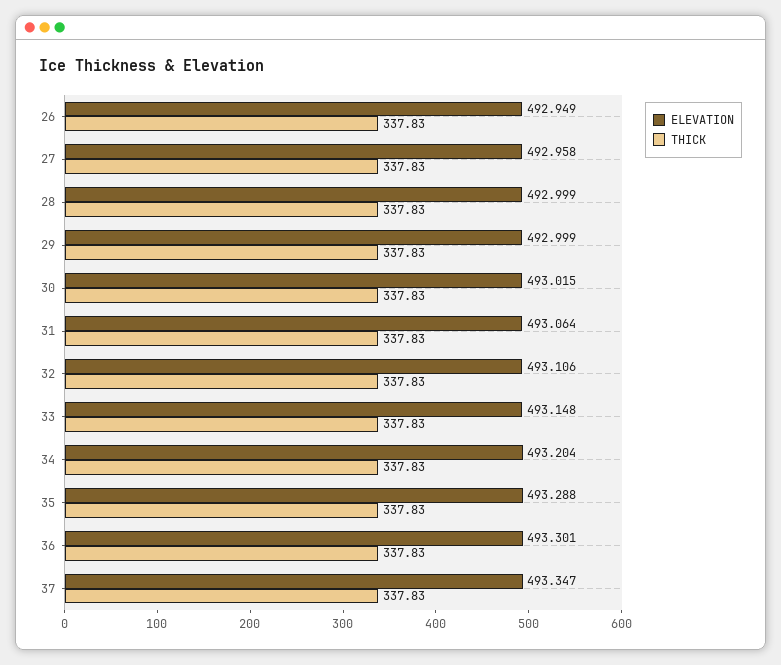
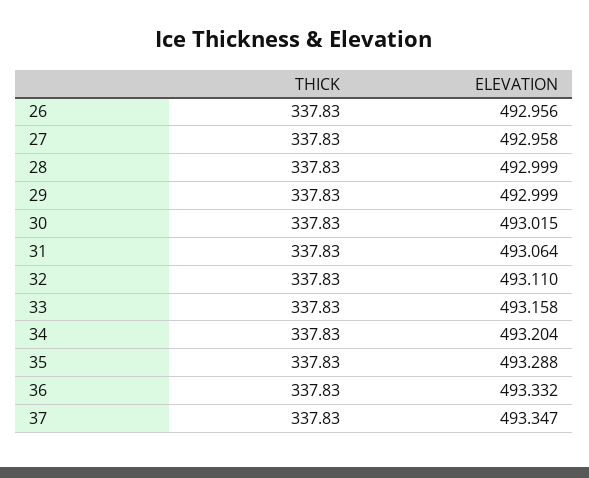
ELEVATION, 26: 492.949 -> 492.956
ELEVATION, 32: 493.106 -> 493.11
ELEVATION, 33: 493.148 -> 493.158
ELEVATION, 36: 493.301 -> 493.332

